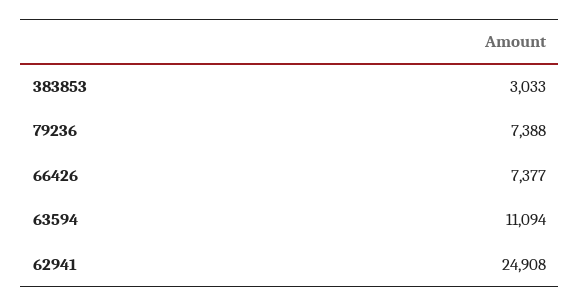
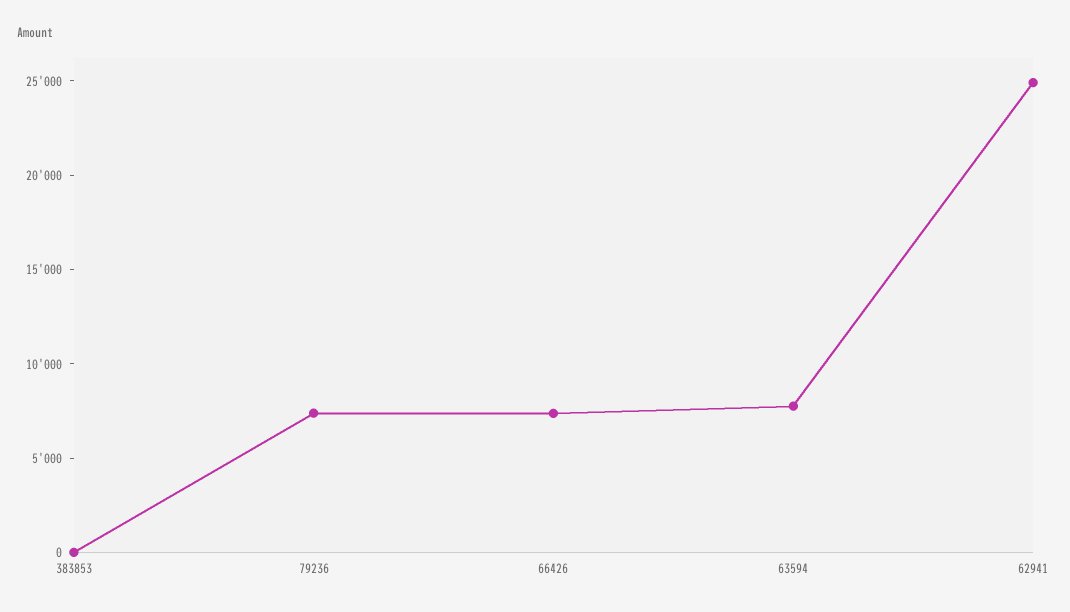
383853: 3033 -> 0
63594: 11094 -> 8000

